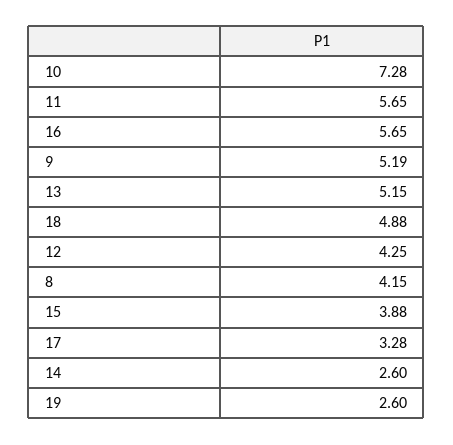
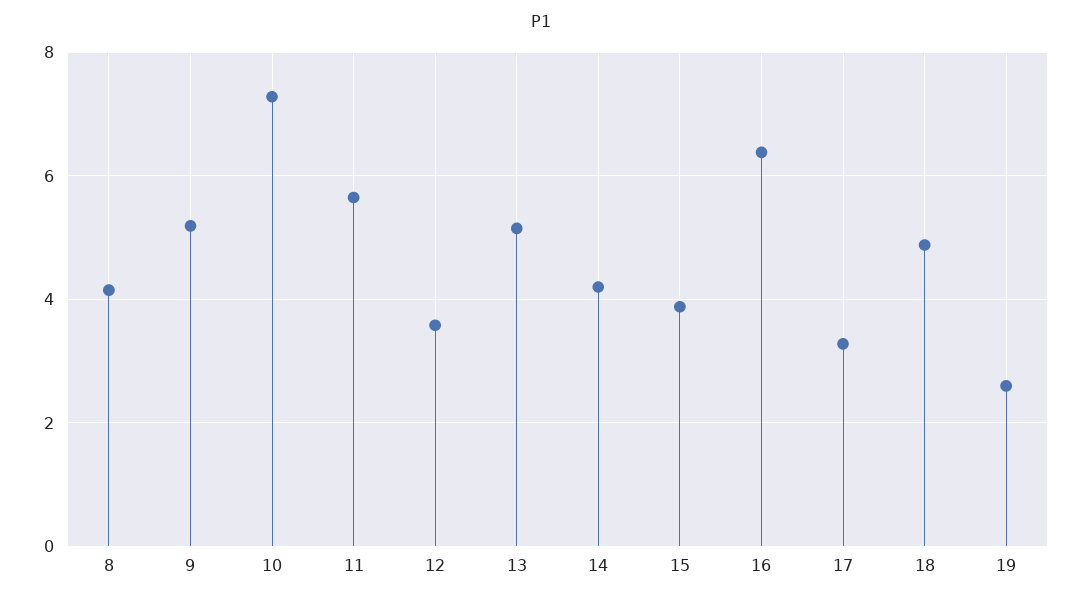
16: 5.65 -> 6.4
12: 4.25 -> 3.6
14: 2.6 -> 4.2

